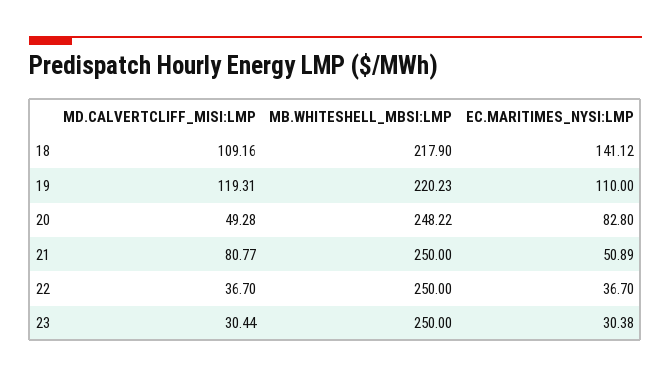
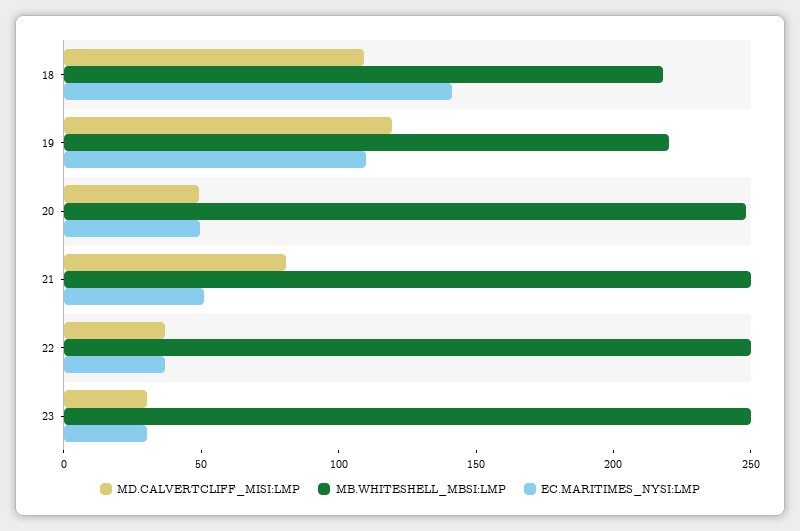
EC.MARITIMES_NYSI:LMP, 20: 82.8 -> 50

